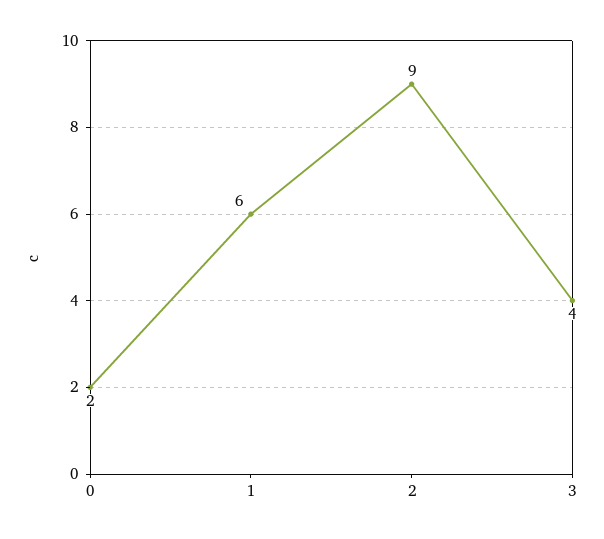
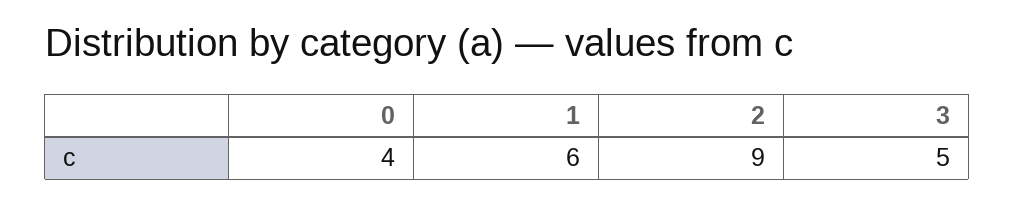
0: 2 -> 4
3: 4 -> 5

